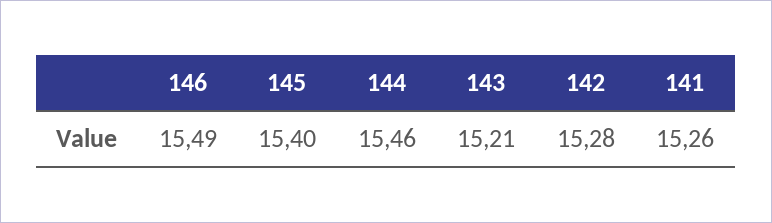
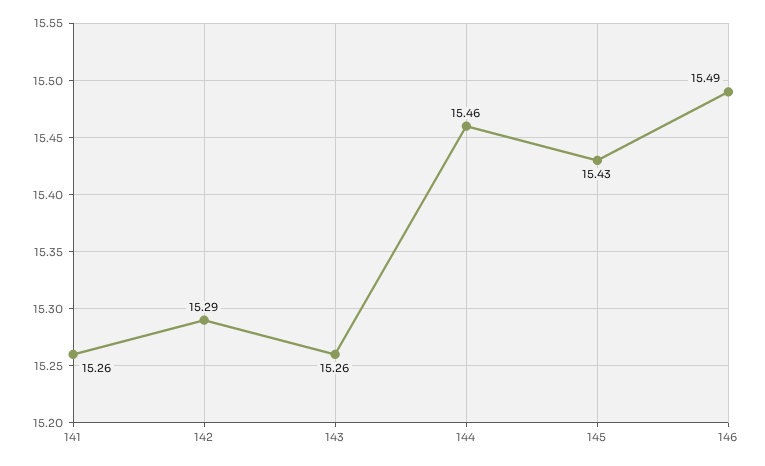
145: 15.4 -> 15.43
143: 15.21 -> 15.26
142: 15.28 -> 15.29

